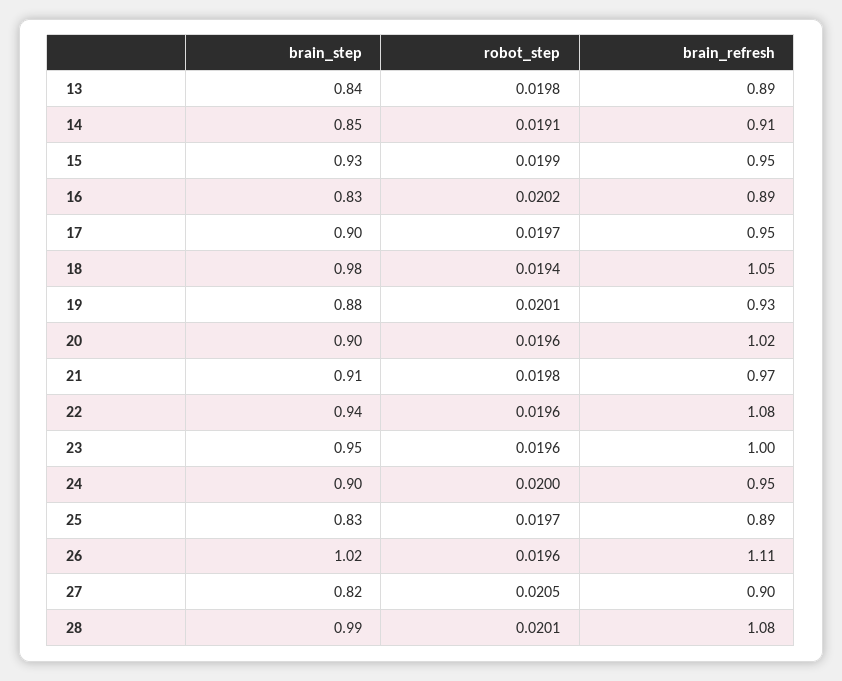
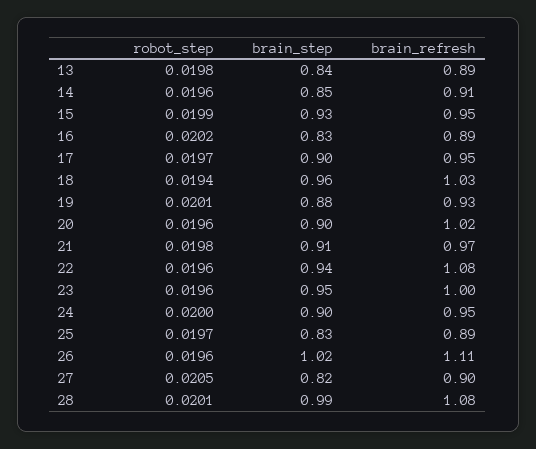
robot_step, 14: 0.0191 -> 0.0196
brain_step, 18: 0.98 -> 0.96
brain_refresh, 18: 1.05 -> 1.03

